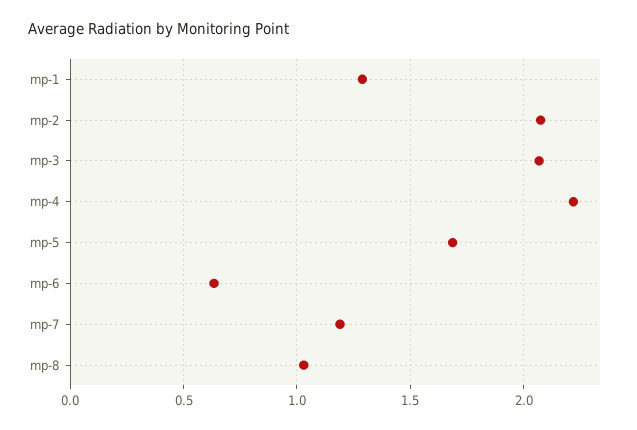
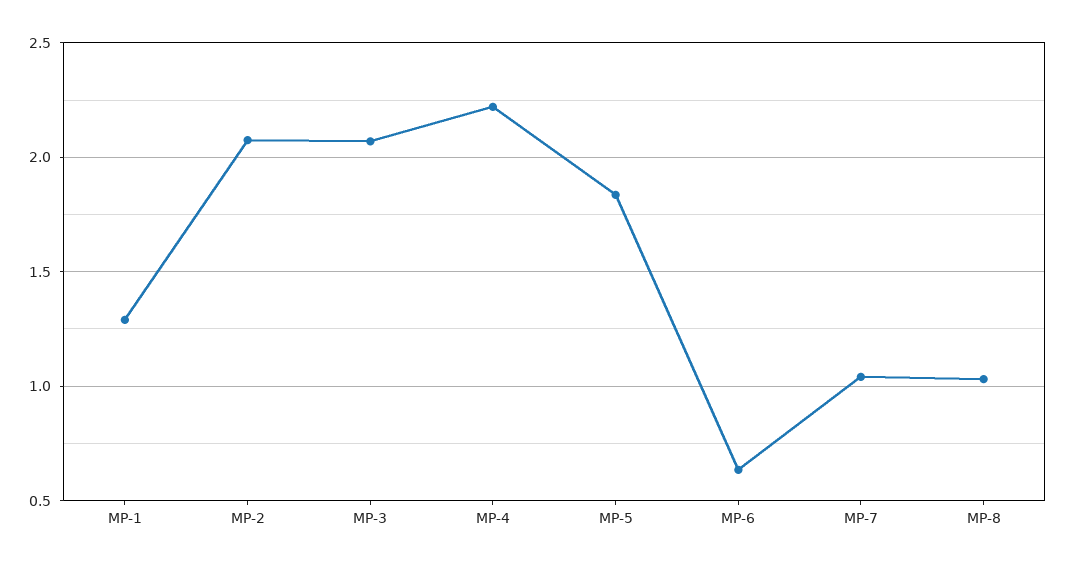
mp-5: 1.7 -> 1.85
mp-7: 1.2 -> 1.05

